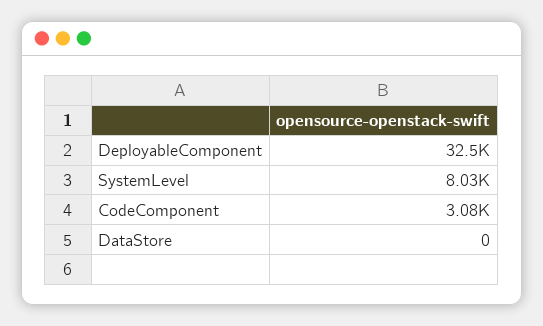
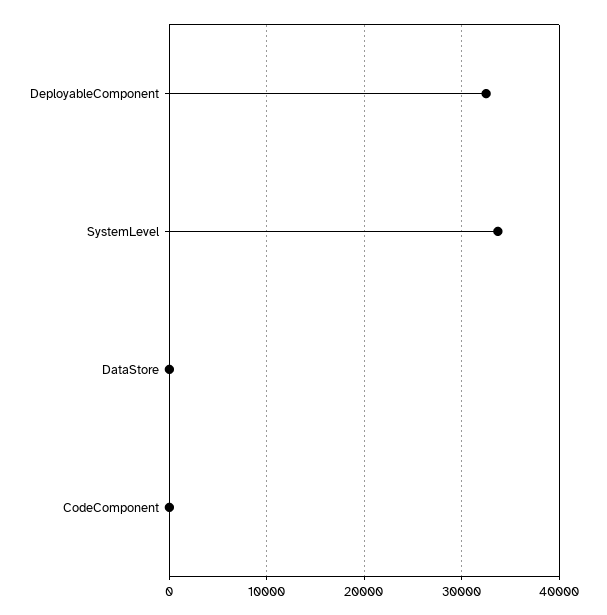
SystemLevel: 8030 -> 34000
CodeComponent: 3080 -> 0

